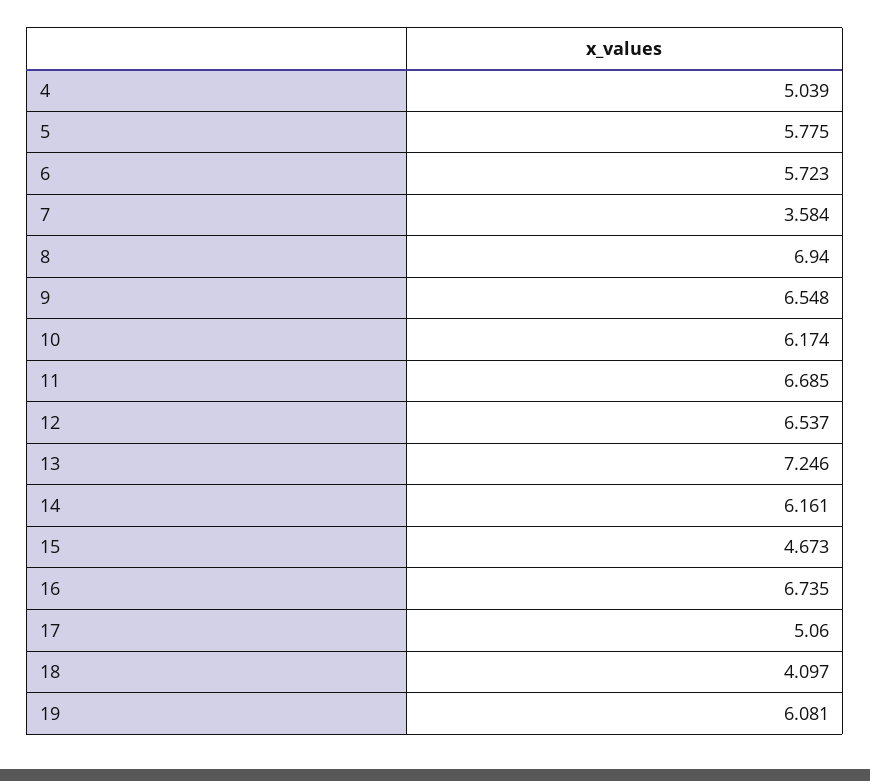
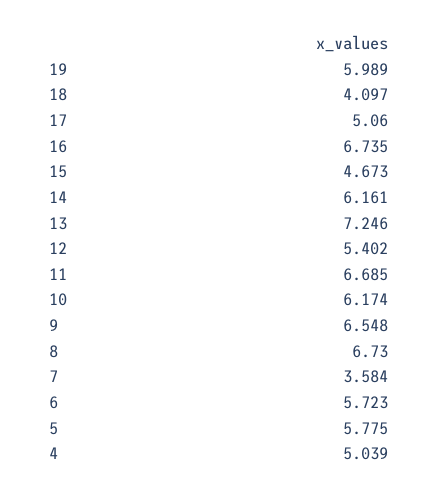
8: 6.94 -> 6.73
12: 6.537 -> 5.402
19: 6.081 -> 5.989

